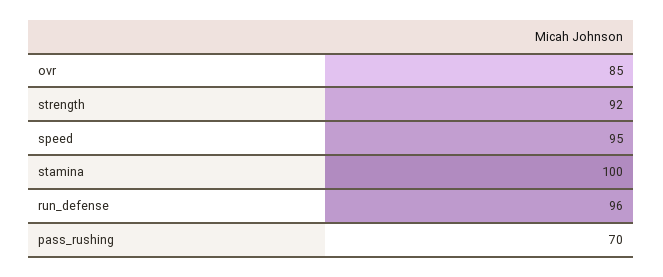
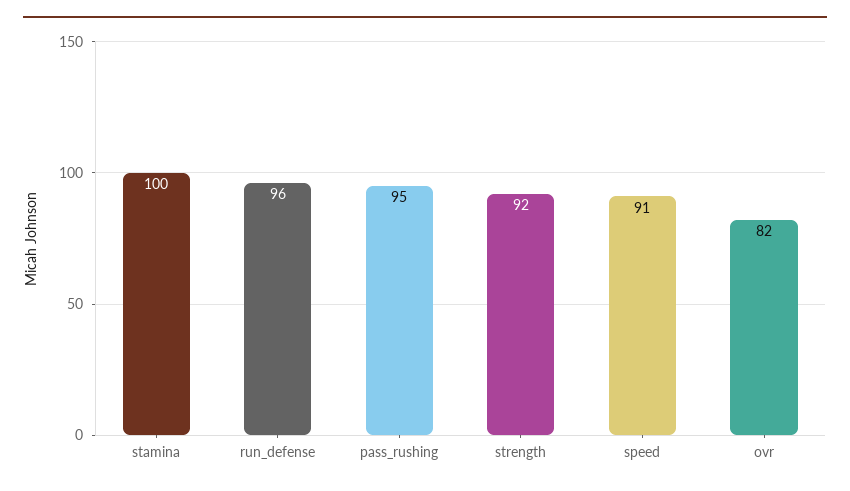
ovr: 85 -> 82
speed: 95 -> 91
pass_rushing: 70 -> 95

